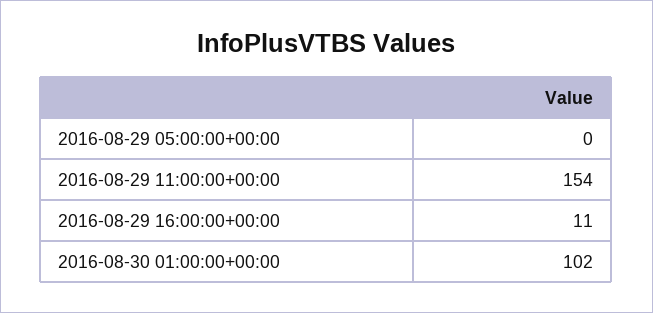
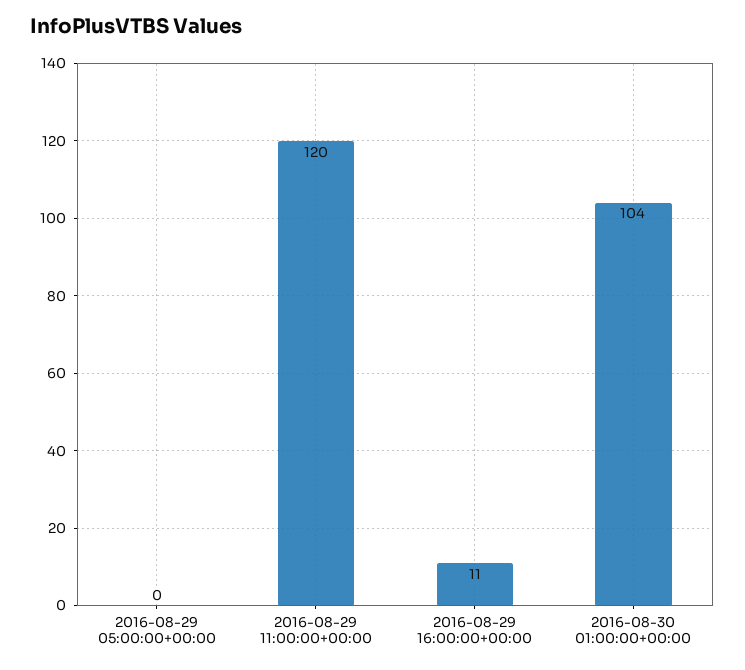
2016-08-29 11:00:00+00:00: 154 -> 120
2016-08-30 01:00:00+00:00: 102 -> 104

